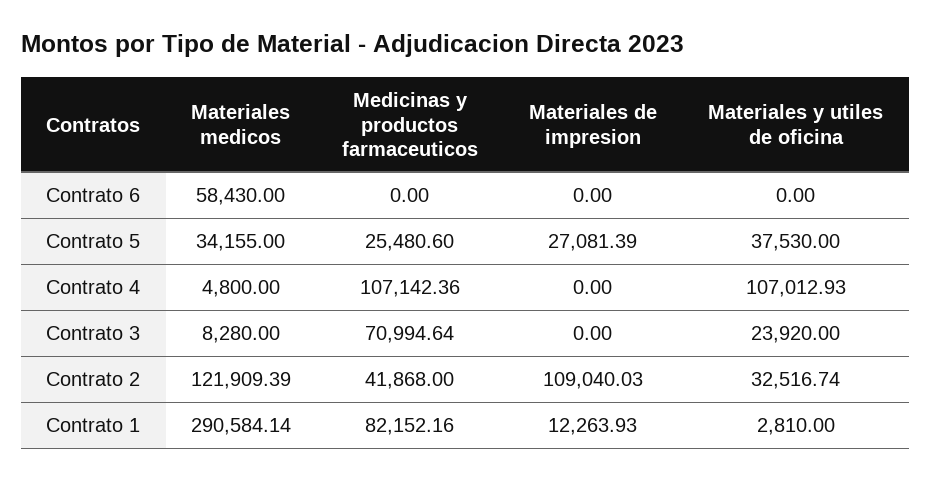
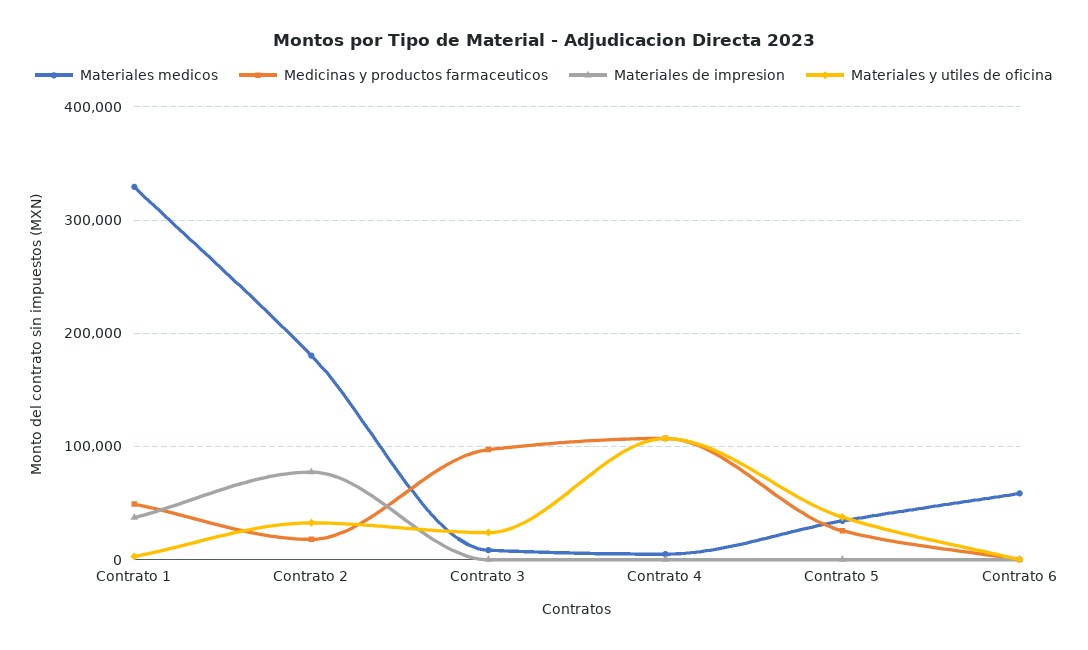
Materiales de impresion, Contrato 5: 27081.39 -> 0
Medicinas y productos farmaceuticos, Contrato 3: 70994.64 -> 100000
Materiales medicos, Contrato 2: 121909.39 -> 180000
Medicinas y productos farmaceuticos, Contrato 2: 41868 -> 20000
Materiales de impresion, Contrato 2: 109040.03 -> 80000
Materiales medicos, Contrato 1: 290584.14 -> 330000
Medicinas y productos farmaceuticos, Contrato 1: 82152.16 -> 50000
Materiales de impresion, Contrato 1: 12263.93 -> 40000

